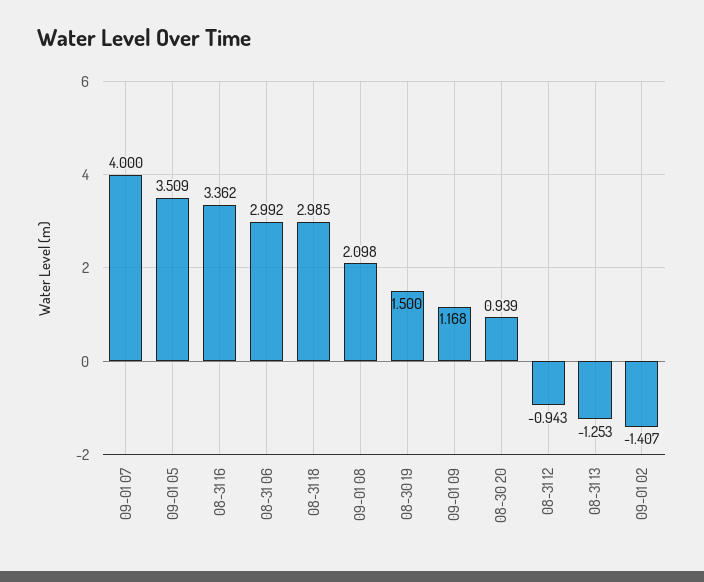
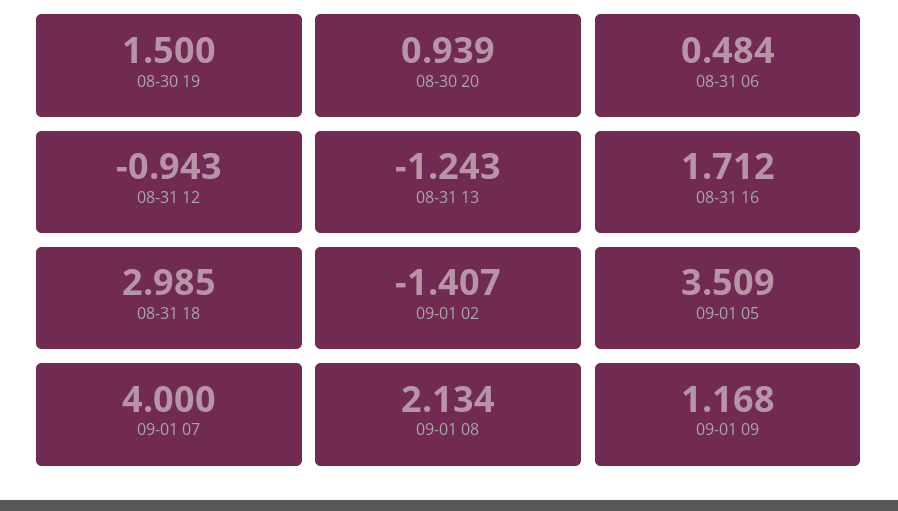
08-31 16: 3.362 -> 1.712
08-31 06: 2.992 -> 0.484
09-01 08: 2.098 -> 2.134
08-31 13: -1.253 -> -1.243

